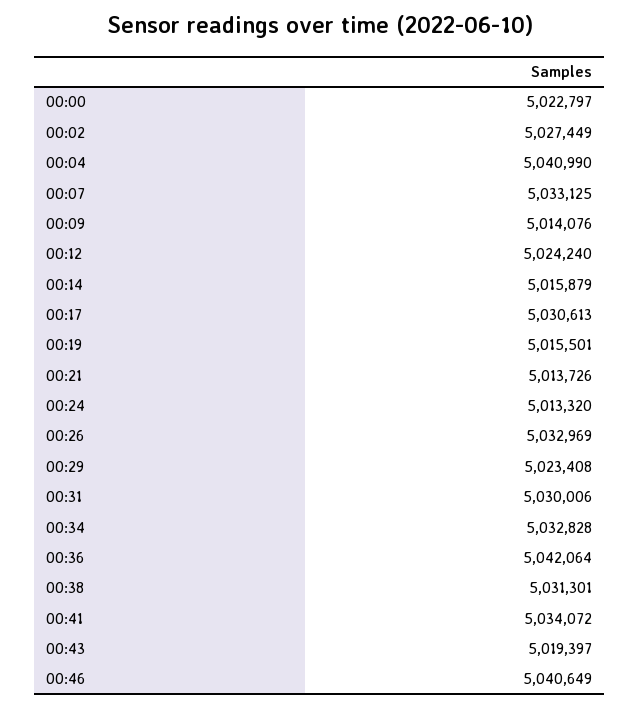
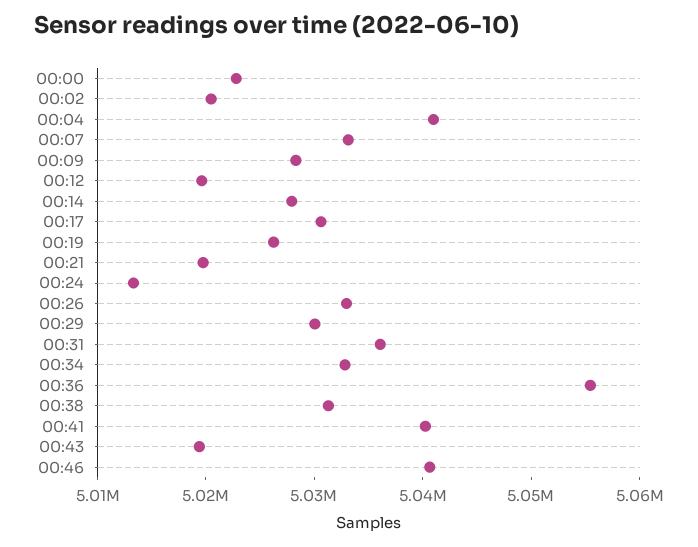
00:02: 5027449 -> 5020000
00:09: 5014076 -> 5028000
00:12: 5024240 -> 5020000
00:14: 5015879 -> 5028000
00:19: 5015501 -> 5026000
00:21: 5013726 -> 5020000
00:29: 5023408 -> 5030000
00:31: 5030006 -> 5036000
00:36: 5042064 -> 5056000
00:41: 5034072 -> 5040000

